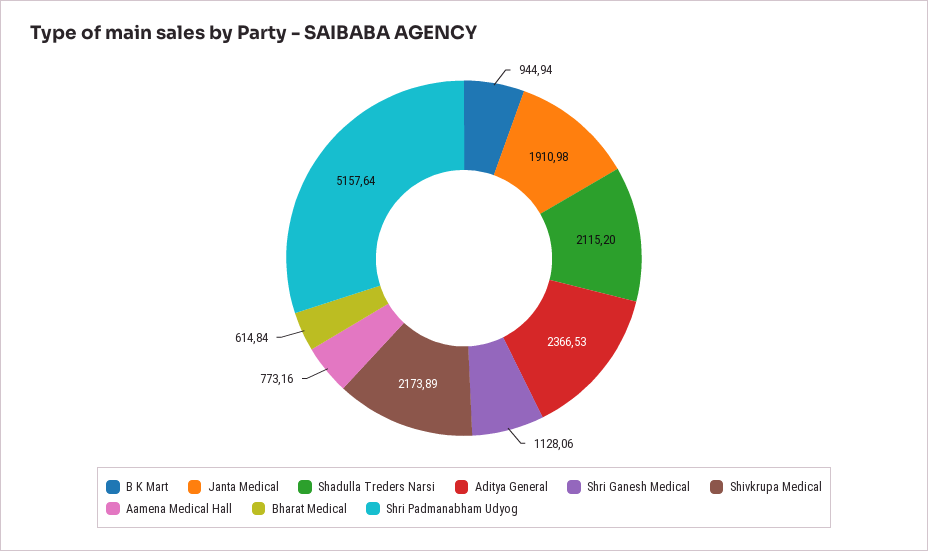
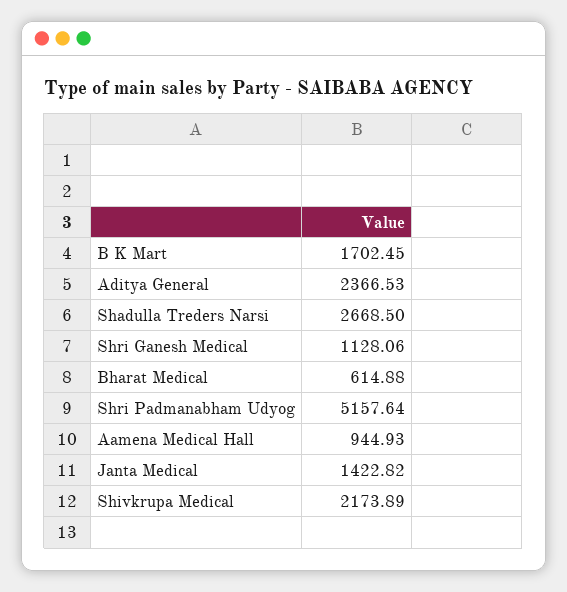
B K Mart: 944.94 -> 1702.45
Janta Medical: 1910.98 -> 1422.82
Shadulla Treders Narsi: 2115.2 -> 2668.5
Aamena Medical Hall: 773.16 -> 944.93
Bharat Medical: 614.84 -> 614.88

